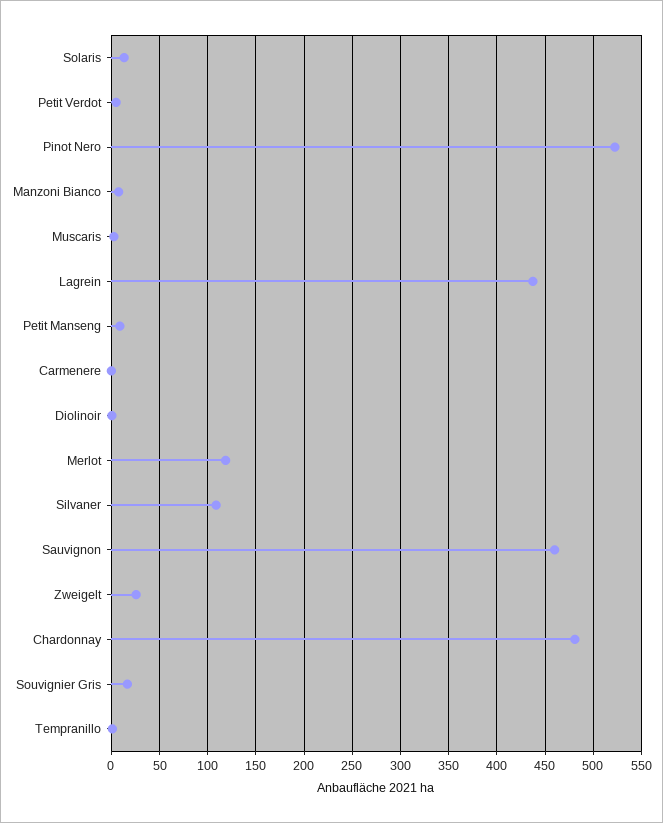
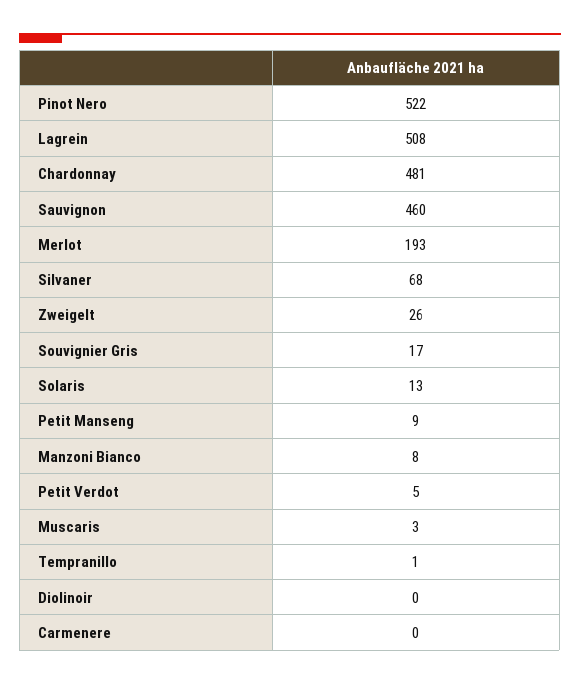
Lagrein: 440 -> 508
Merlot: 120 -> 193
Silvaner: 110 -> 68

